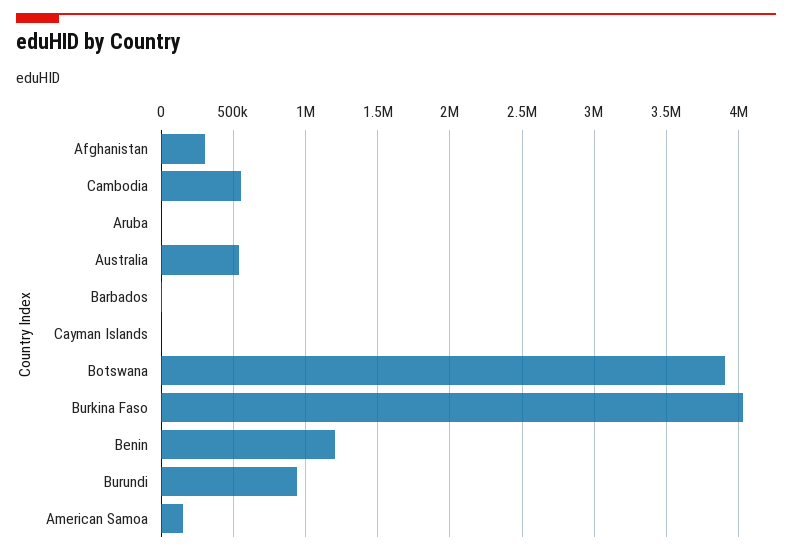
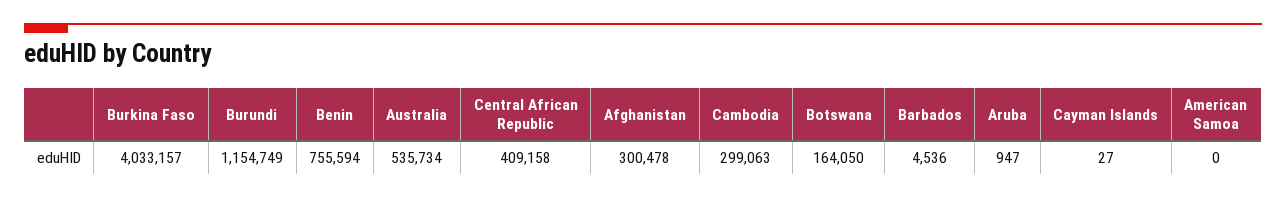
Cambodia: 550000 -> 299063
Botswana: 3900000 -> 164050
Benin: 1200000 -> 755594
Burundi: 950000 -> 1154749
American Samoa: 150000 -> 0
Central African Republic: none -> 409158

